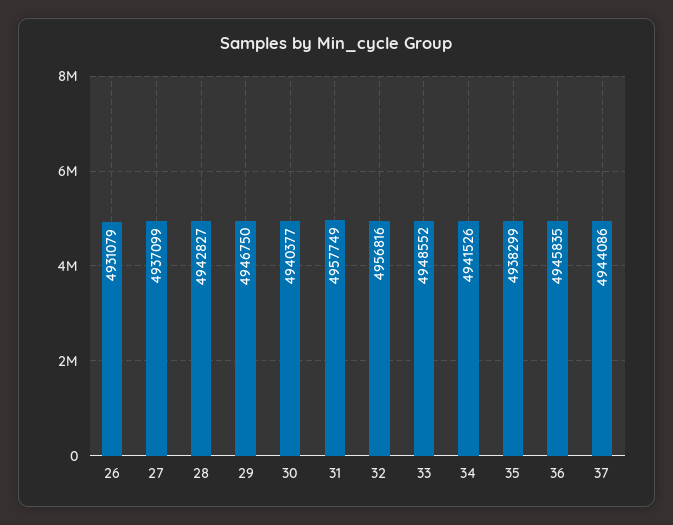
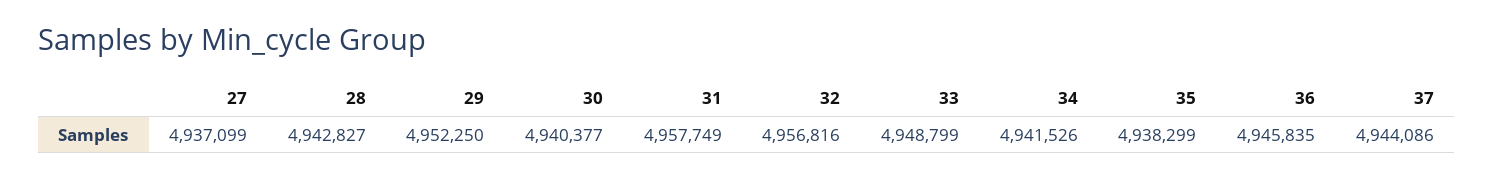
26: 4931079 -> none
29: 4946750 -> 4952250
33: 4948552 -> 4948799

